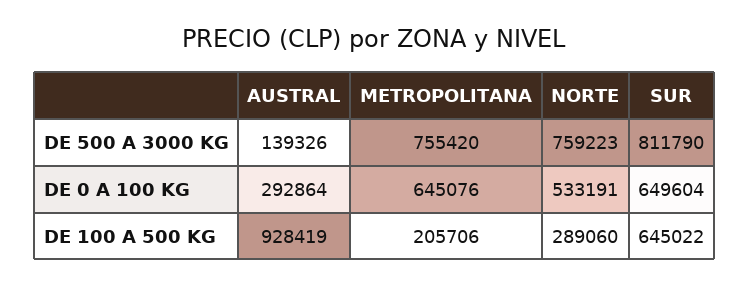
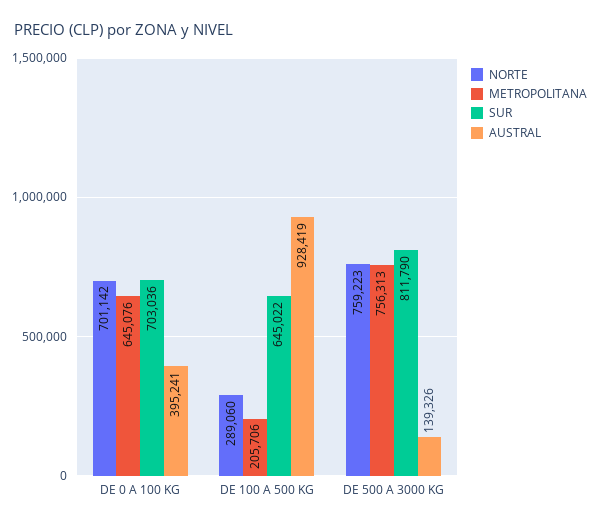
METROPOLITANA, DE 500 A 3000 KG: 755420 -> 756313
AUSTRAL, DE 0 A 100 KG: 292864 -> 395241
NORTE, DE 0 A 100 KG: 533191 -> 701142
SUR, DE 0 A 100 KG: 649604 -> 703036

